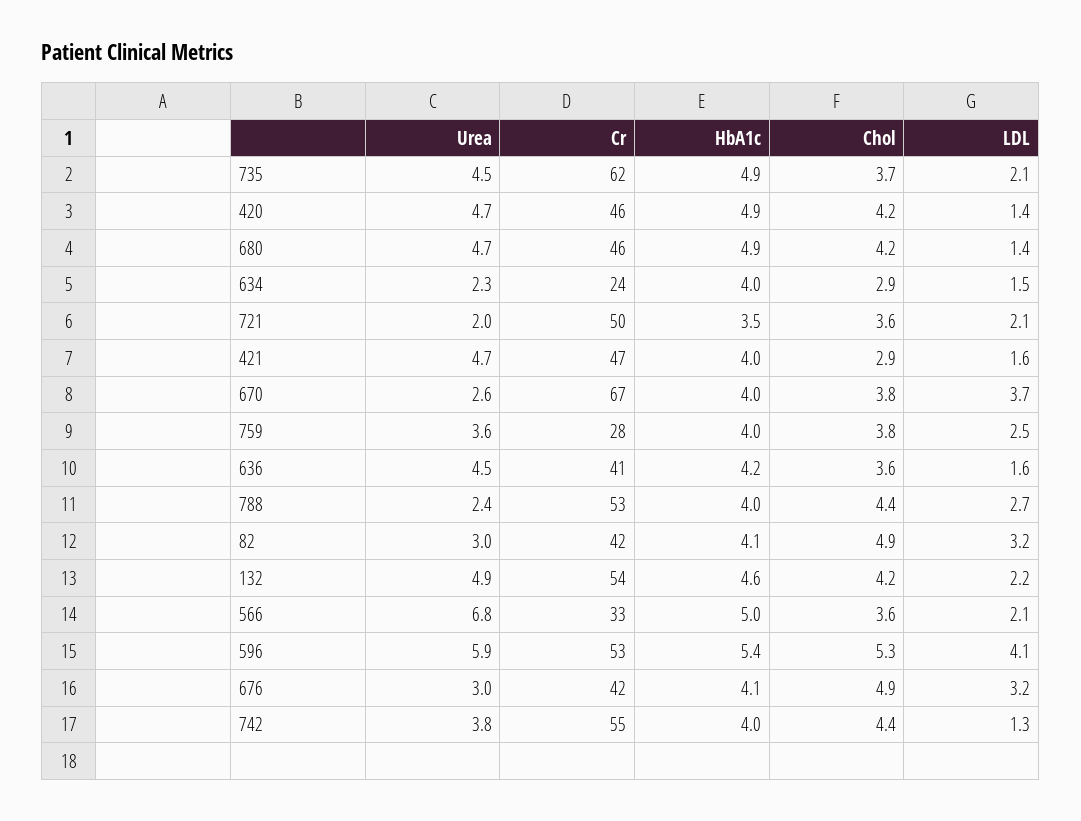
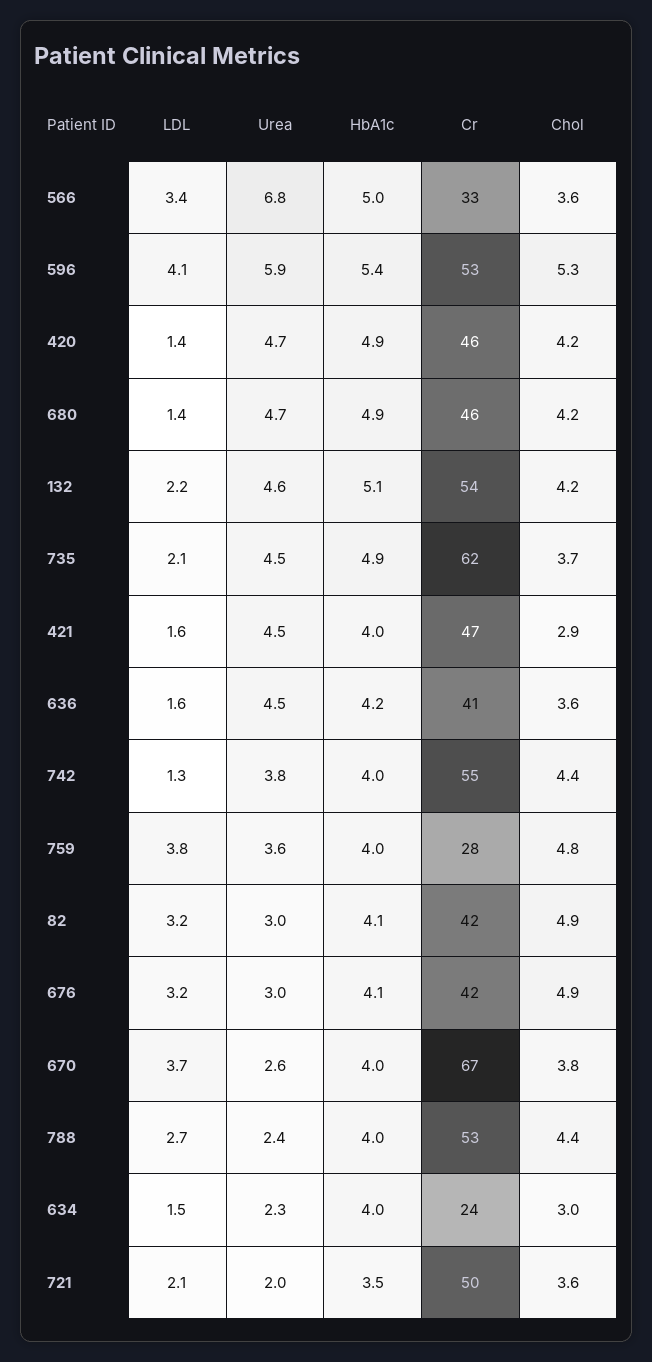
Chol, 634: 2.9 -> 3
Urea, 421: 4.7 -> 4.5
Chol, 759: 3.8 -> 4.8
LDL, 759: 2.5 -> 3.8
Urea, 132: 4.9 -> 4.6
HbA1c, 132: 4.6 -> 5.1
LDL, 566: 2.1 -> 3.4

